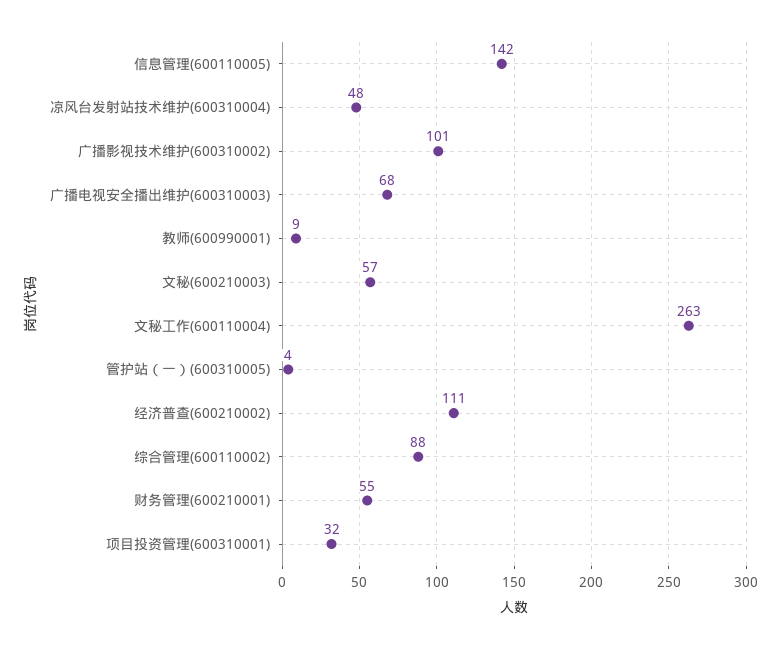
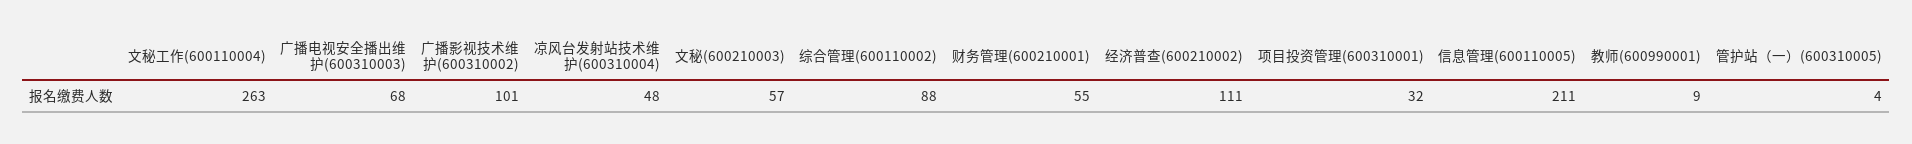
信息管理(600110005): 142 -> 211

